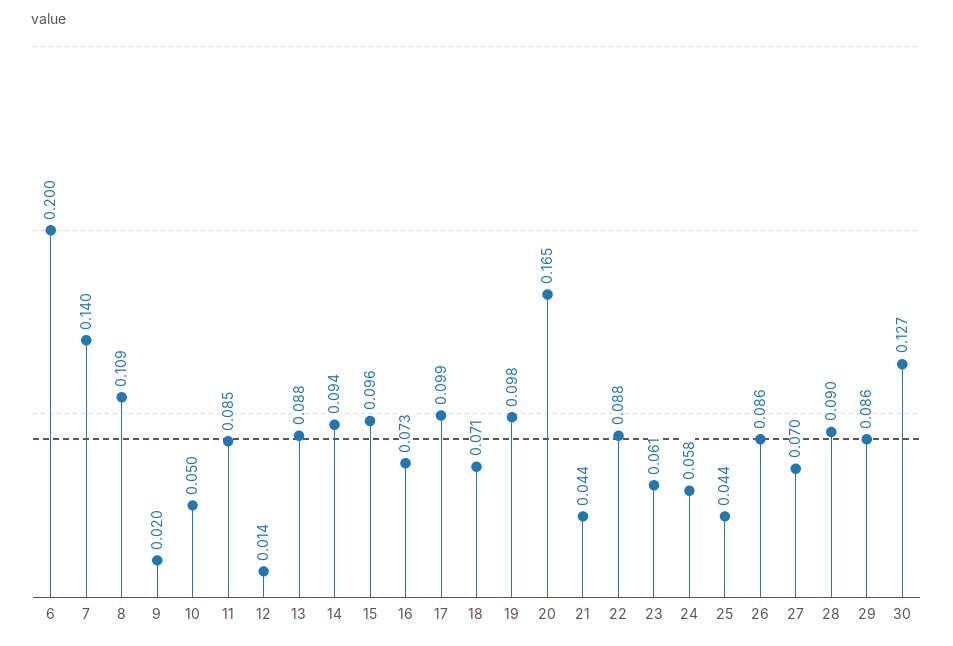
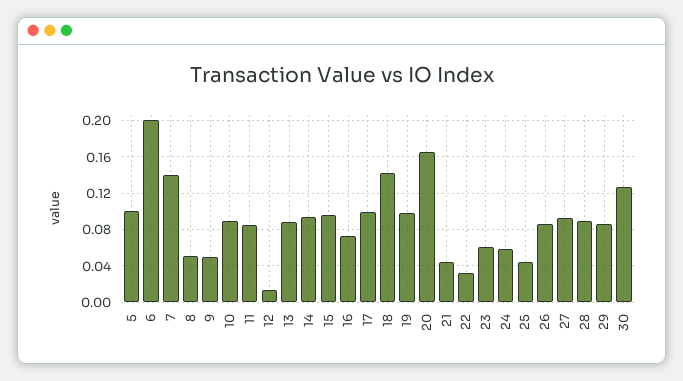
8: 0.109 -> 0.05
9: 0.02 -> 0.05
10: 0.05 -> 0.09
18: 0.071 -> 0.14
22: 0.088 -> 0.03
27: 0.07 -> 0.09
5: none -> 0.1

